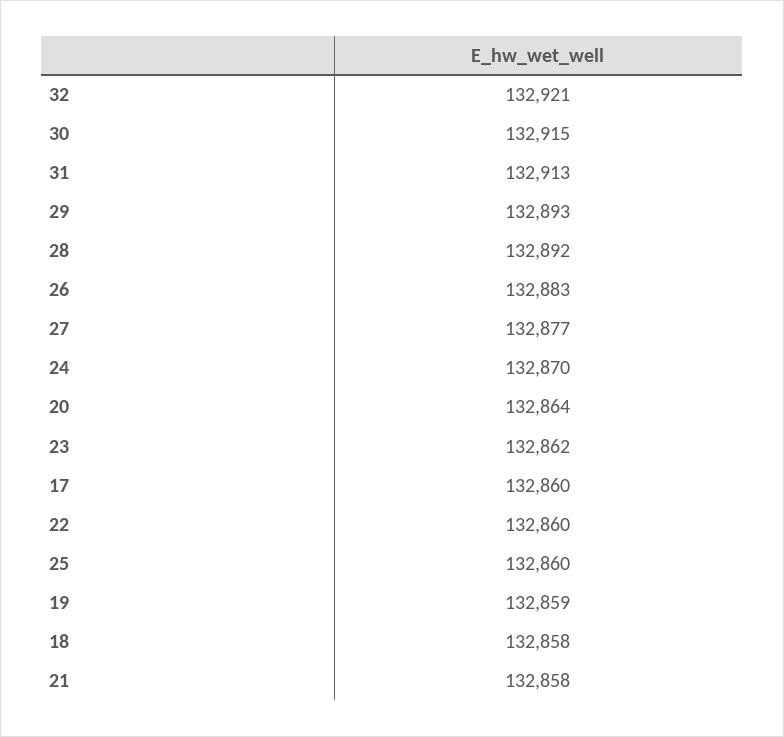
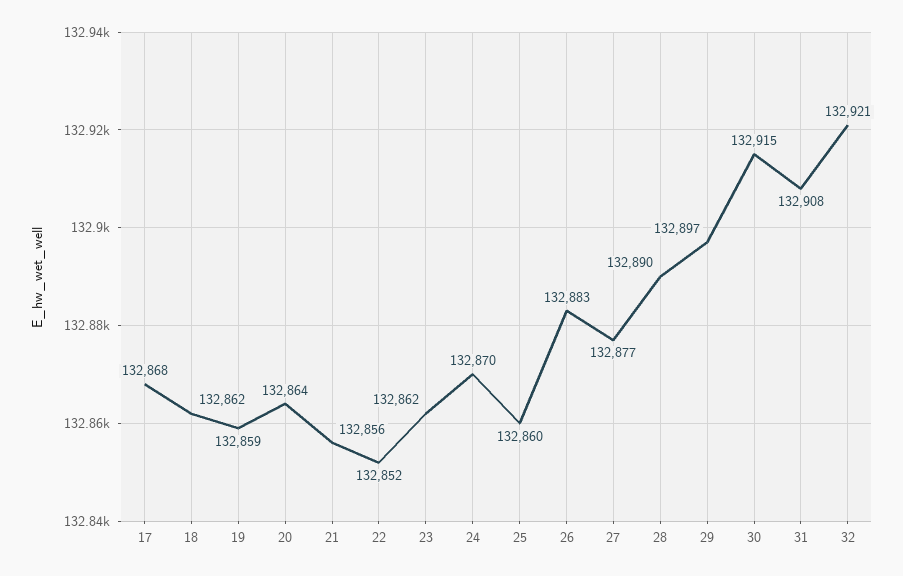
31: 132913 -> 132908
29: 132893 -> 132897
28: 132892 -> 132890
17: 132860 -> 132868
22: 132860 -> 132852
18: 132858 -> 132862
21: 132858 -> 132856

